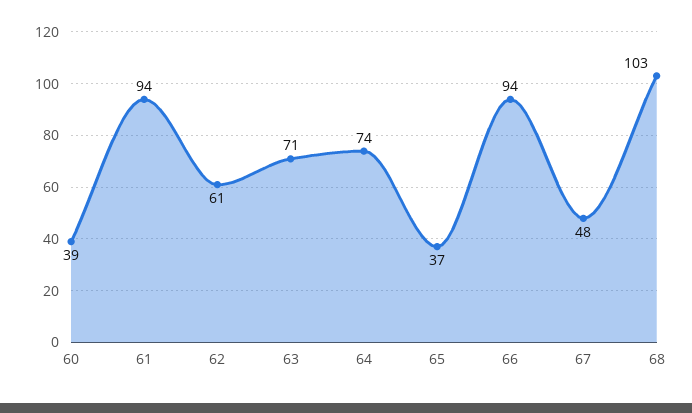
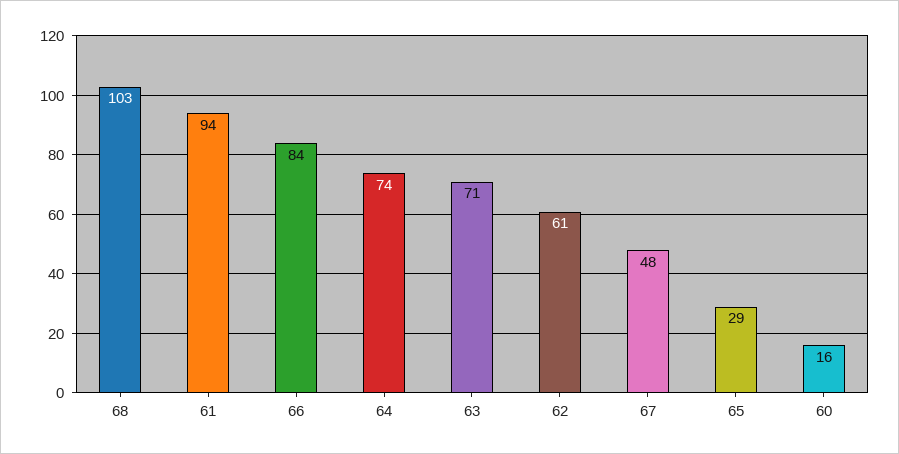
60: 39 -> 16
65: 37 -> 29
66: 94 -> 84

